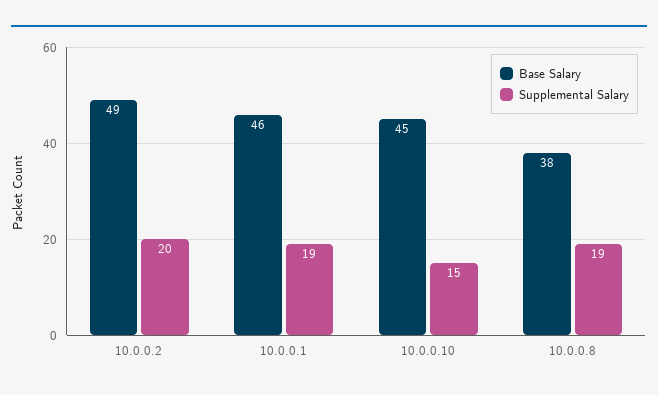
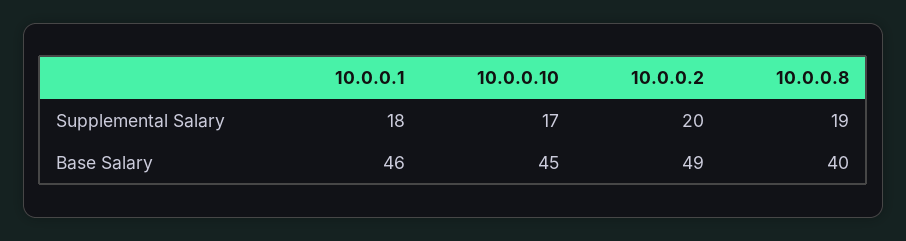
Supplemental Salary, 10.0.0.1: 19 -> 18
Supplemental Salary, 10.0.0.10: 15 -> 17
Base Salary, 10.0.0.8: 38 -> 40

